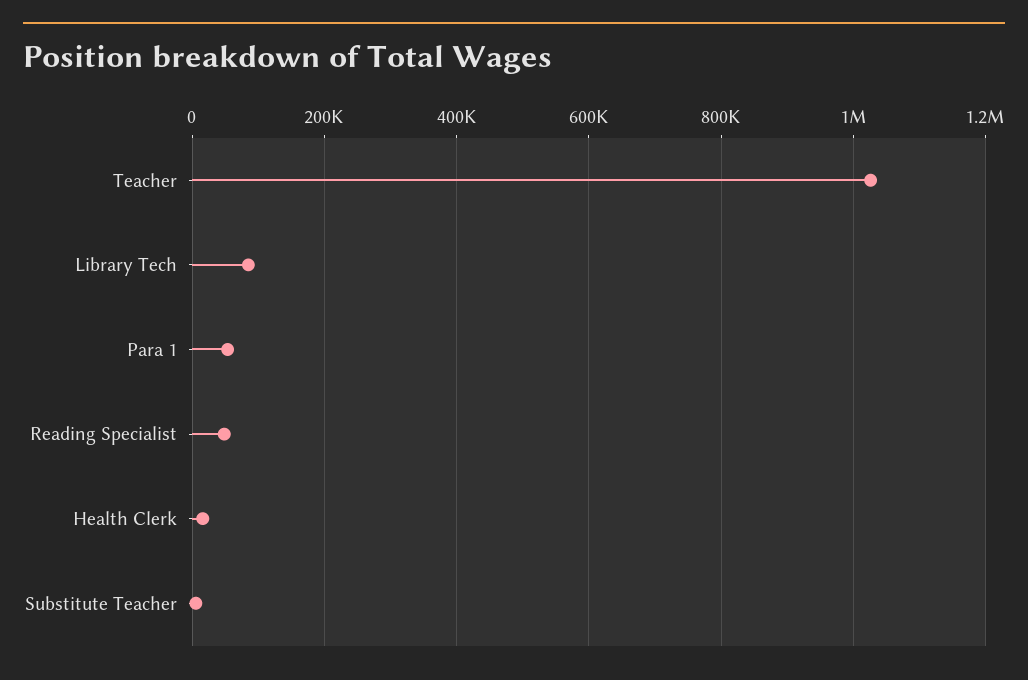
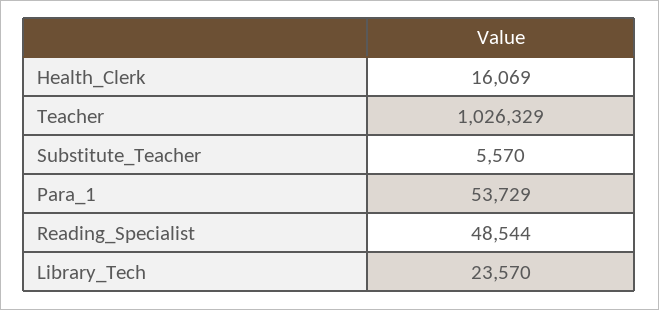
Library Tech: 80000 -> 23570

